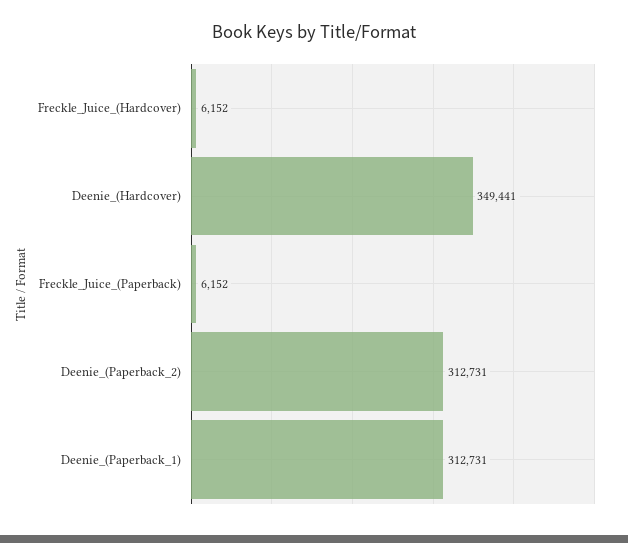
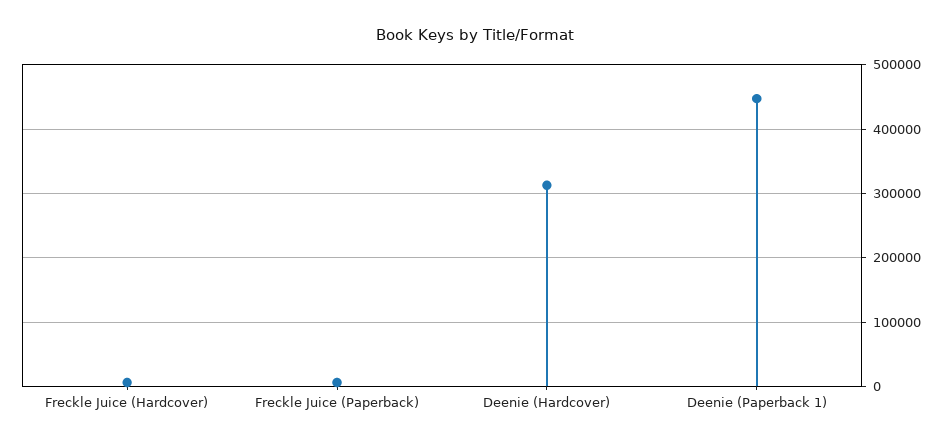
Deenie_(Hardcover): 349441 -> 310000
Deenie_(Paperback_2): 312731 -> none
Deenie_(Paperback_1): 312731 -> 450000

